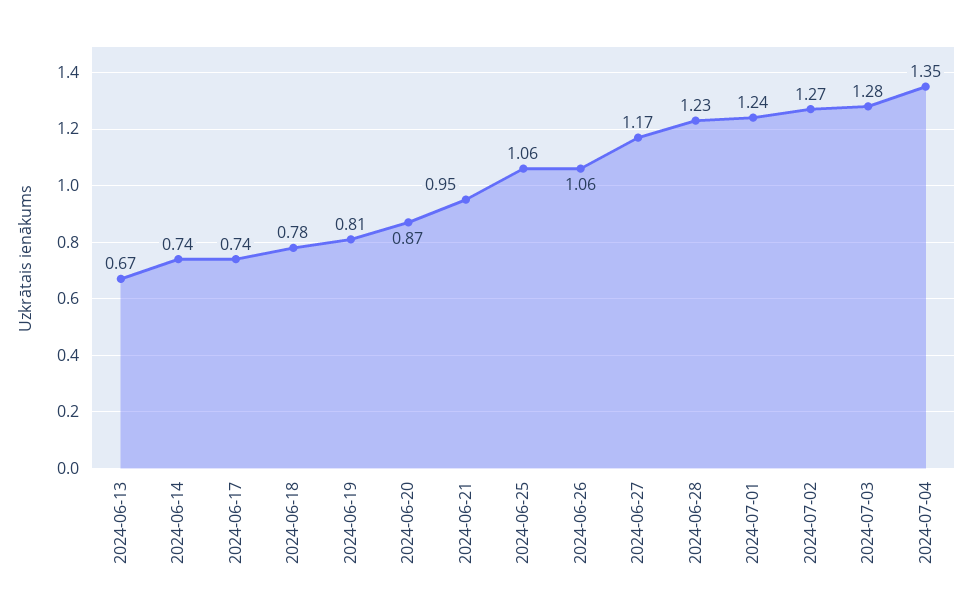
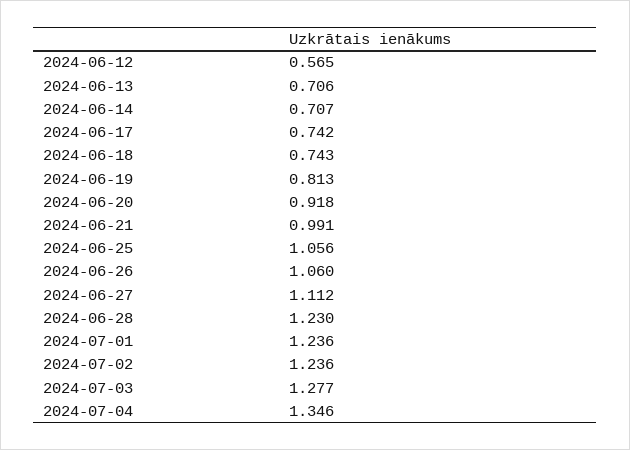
2024-06-13: 0.67 -> 0.706
2024-06-14: 0.74 -> 0.707
2024-06-18: 0.78 -> 0.743
2024-06-20: 0.87 -> 0.918
2024-06-21: 0.95 -> 0.991
2024-06-27: 1.17 -> 1.112
2024-07-02: 1.27 -> 1.236
2024-06-12: none -> 0.565

